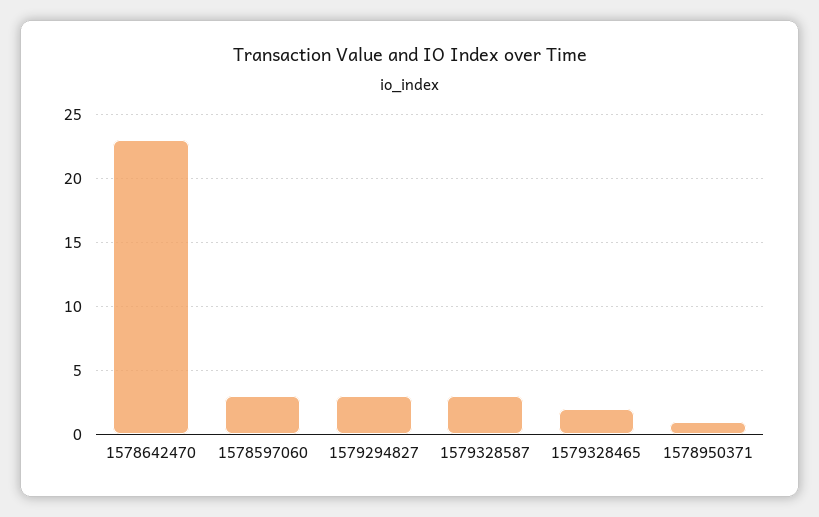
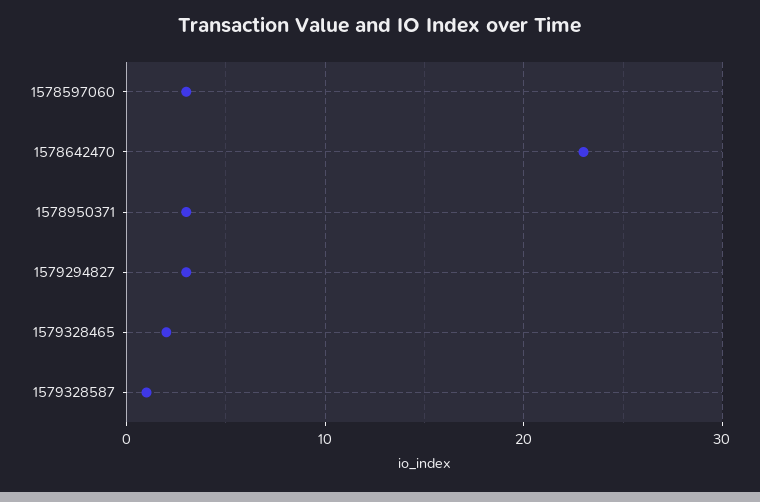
1579328587: 3 -> 1
1578950371: 1 -> 3

